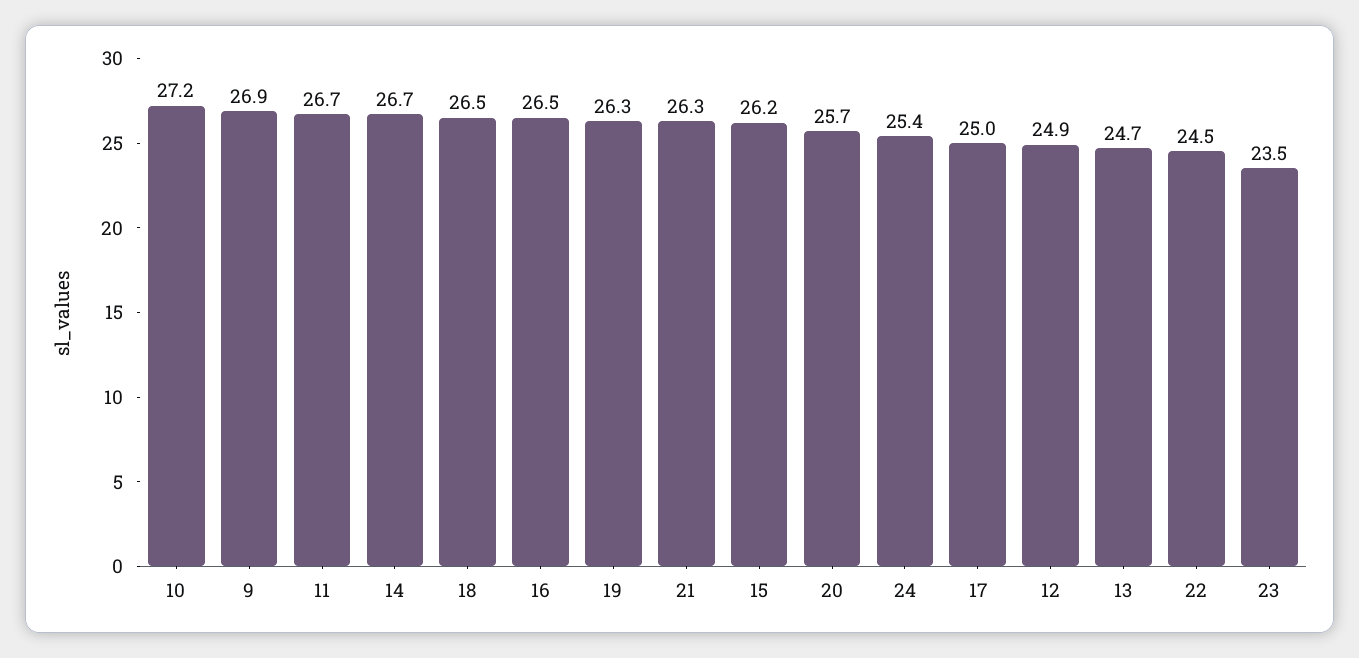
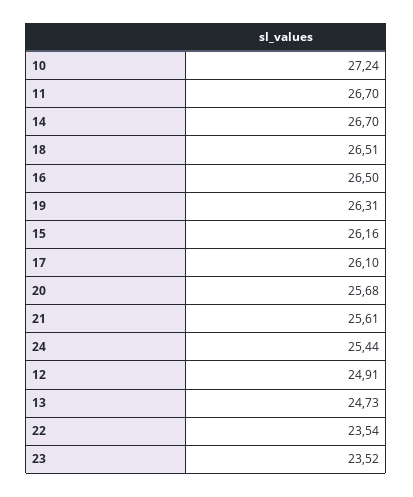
9: 26.9 -> none
21: 26.3 -> 25.61
17: 25 -> 26.1
22: 24.5 -> 23.54

